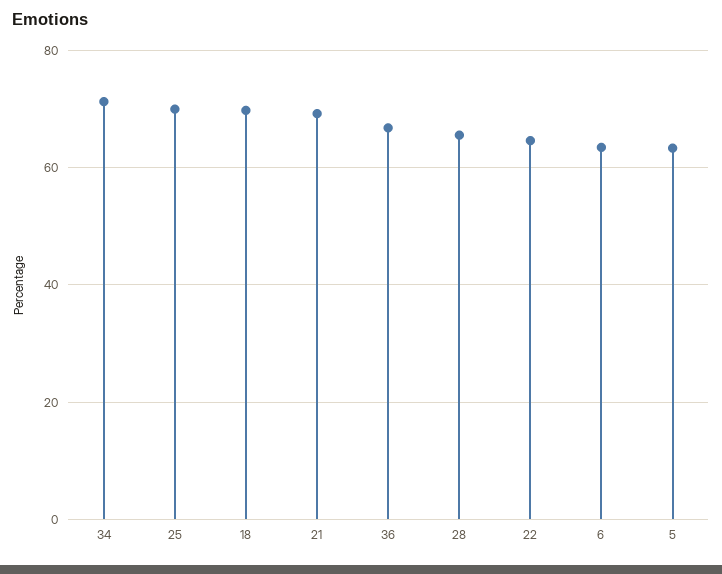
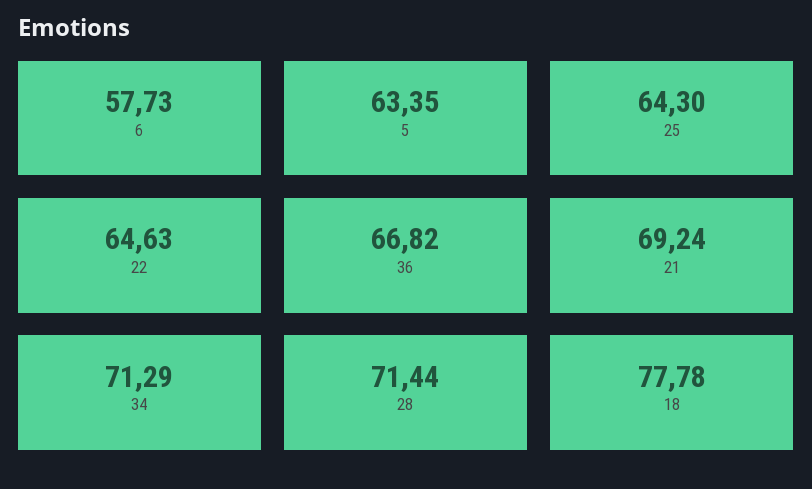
25: 70 -> 64.3
18: 70 -> 77.78
28: 66 -> 71.44
6: 64 -> 57.73

